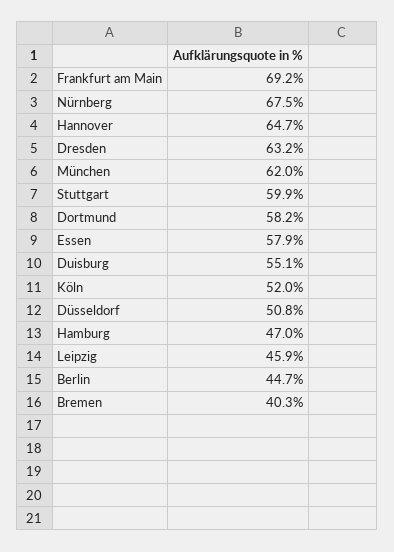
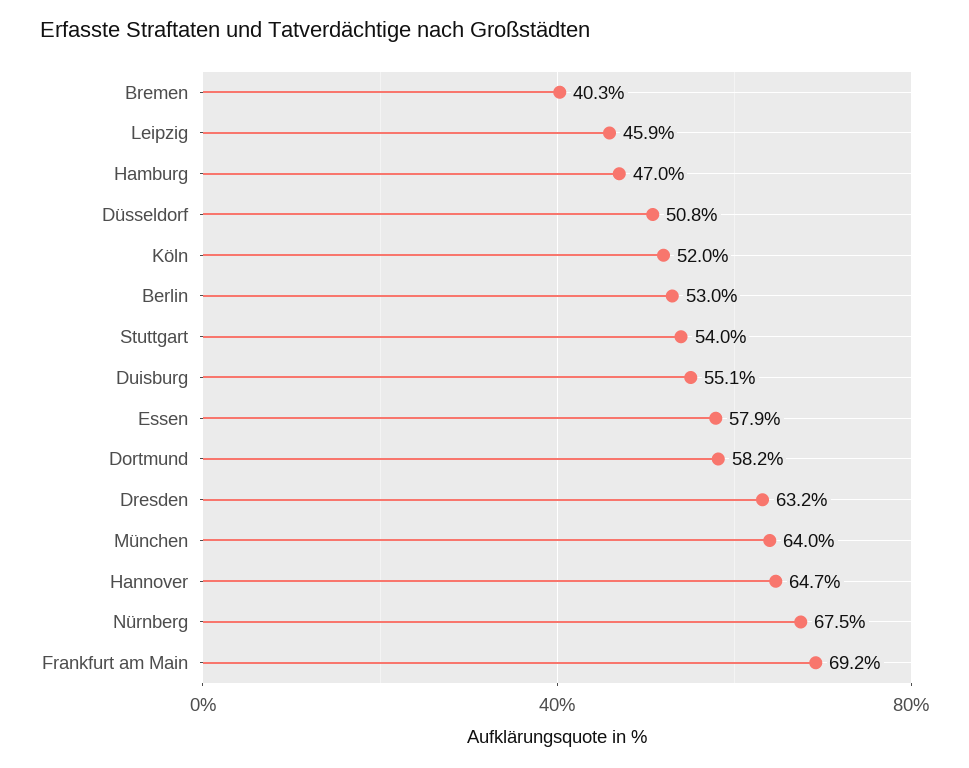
München: 62 -> 64
Stuttgart: 59.9 -> 54
Berlin: 44.7 -> 53

